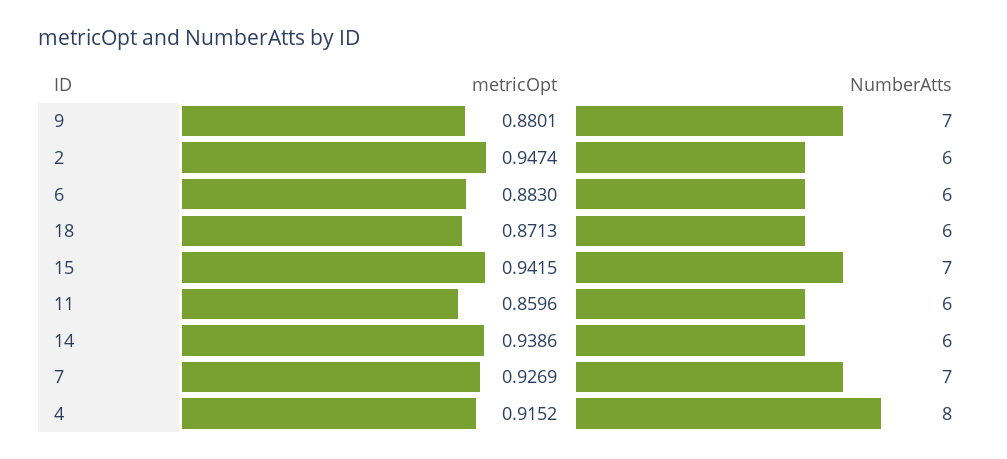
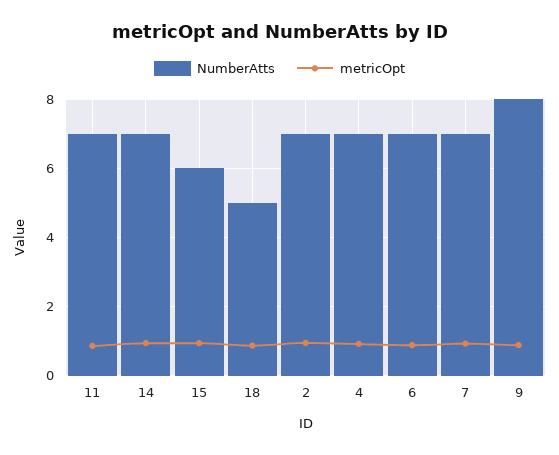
NumberAtts, 9: 7 -> 8
NumberAtts, 2: 6 -> 7
NumberAtts, 6: 6 -> 7
NumberAtts, 18: 6 -> 5
NumberAtts, 15: 7 -> 6
NumberAtts, 11: 6 -> 7
NumberAtts, 14: 6 -> 7
NumberAtts, 4: 8 -> 7

